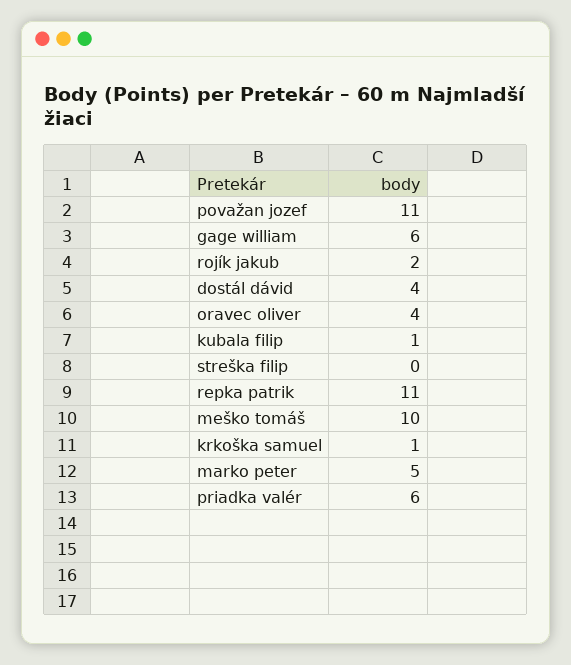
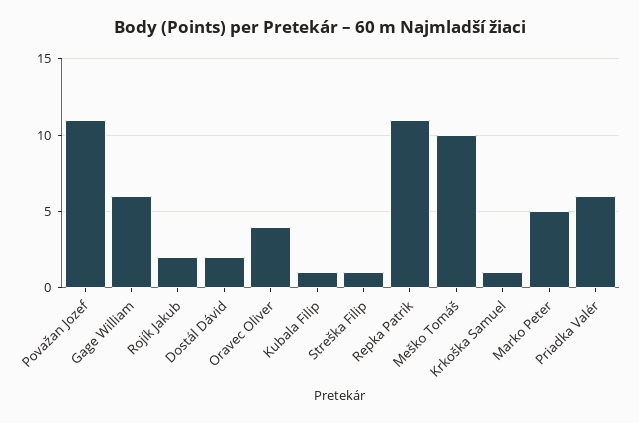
dostál dávid: 4 -> 2
streška filip: 0 -> 1

